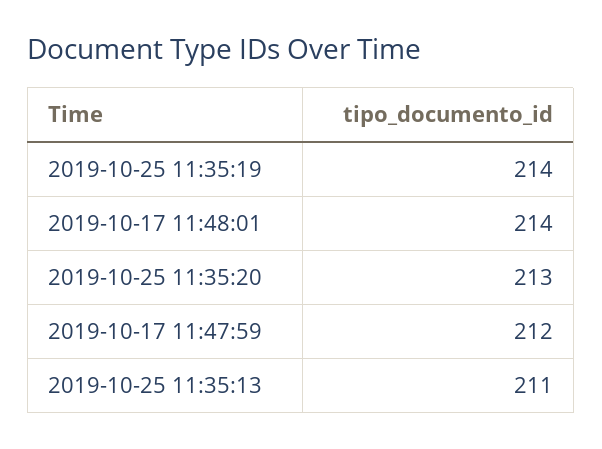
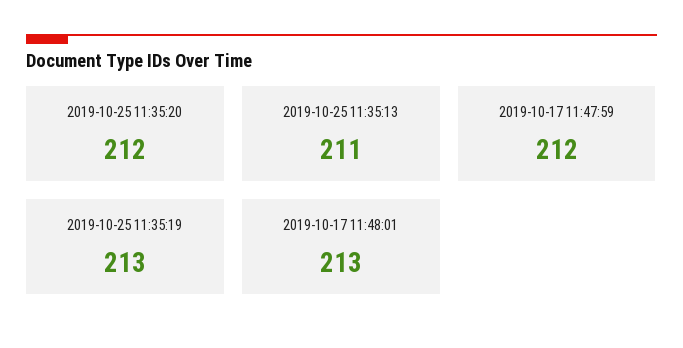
2019-10-25 11:35:19: 214 -> 213
2019-10-17 11:48:01: 214 -> 213
2019-10-25 11:35:20: 213 -> 212

